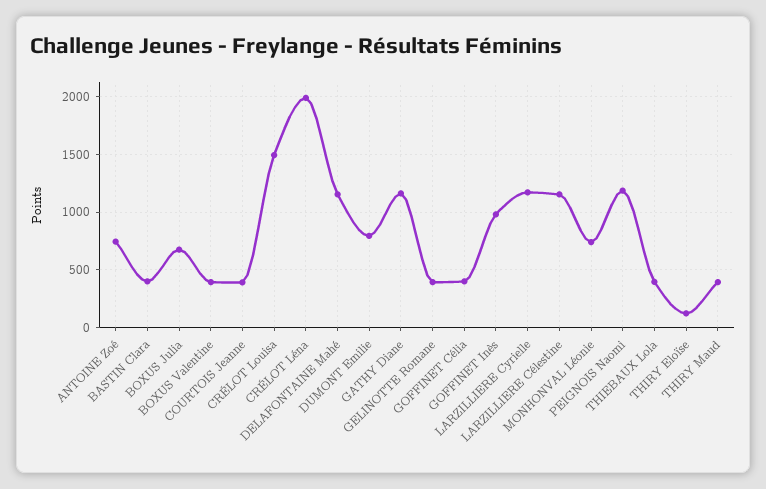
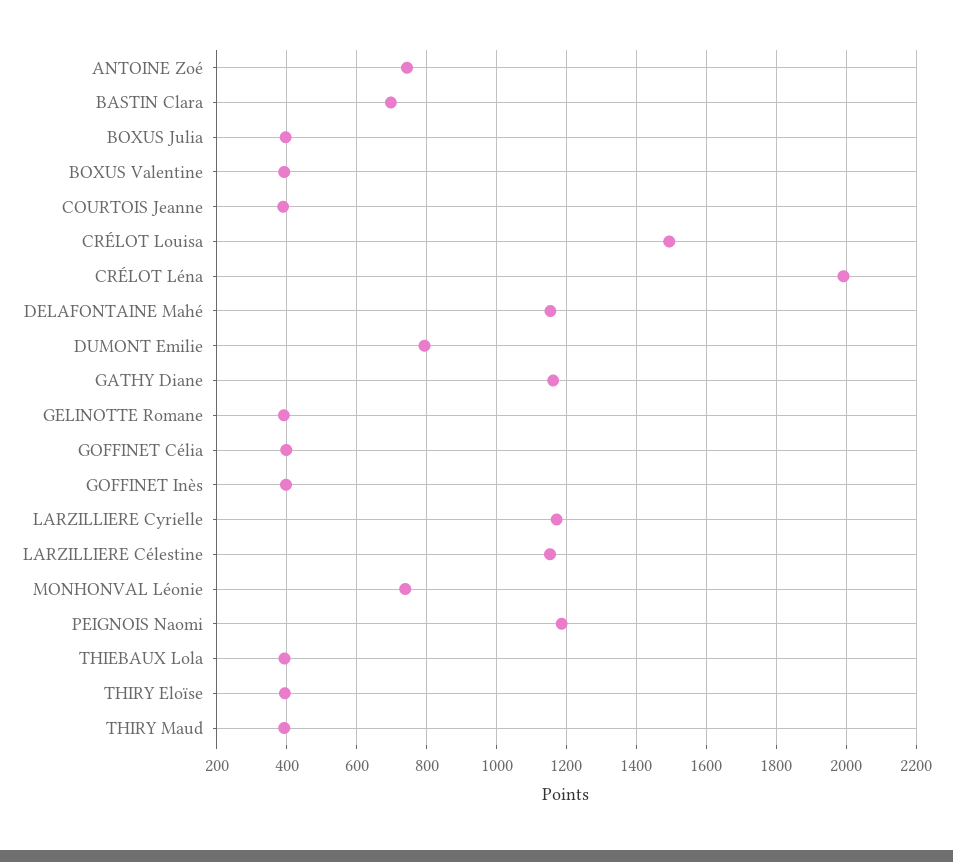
BASTIN Clara: 400 -> 700
BOXUS Julia: 700 -> 400
GOFFINET Inès: 1000 -> 400
THIRY Eloïse: 100 -> 400

